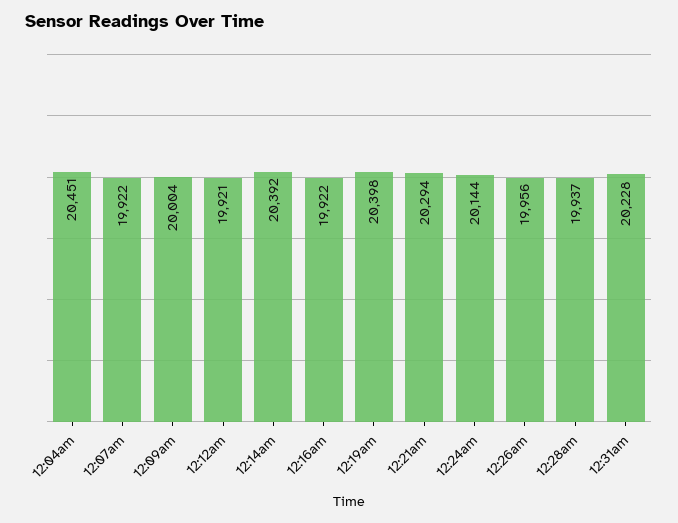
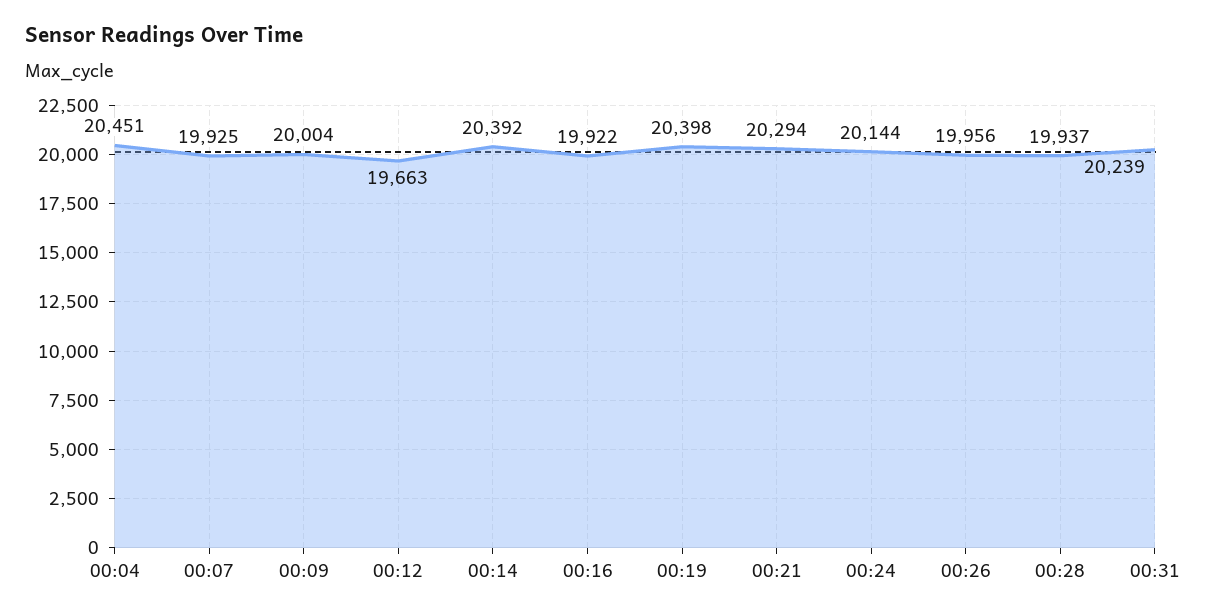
12:07am: 19922 -> 19925
12:12am: 19921 -> 19663
12:31am: 20228 -> 20239

